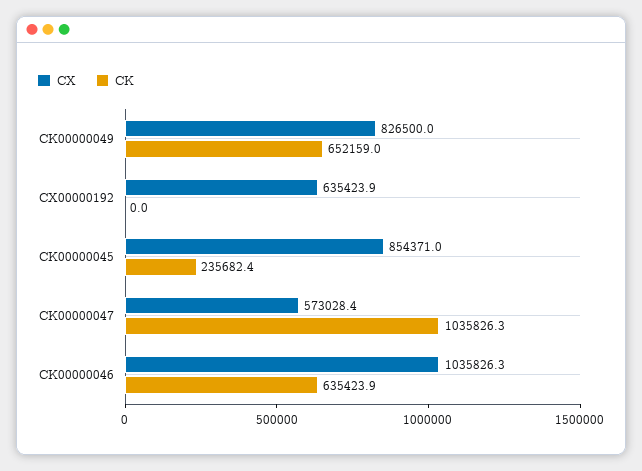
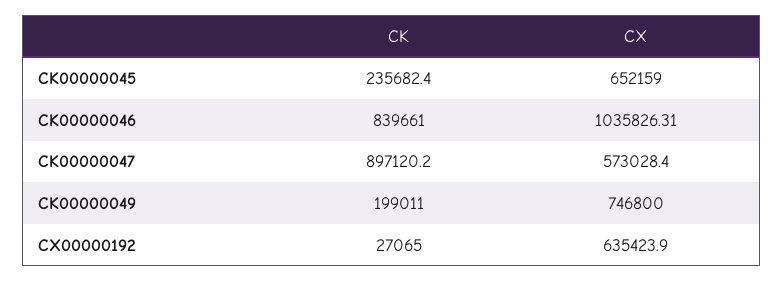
CX, CK00000049: 826500 -> 746800
CK, CK00000049: 652159 -> 199011
CK, CX00000192: 0 -> 27065
CX, CK00000045: 854371 -> 652159
CK, CK00000047: 1035826.3 -> 897120.2
CK, CK00000046: 635423.9 -> 839661

